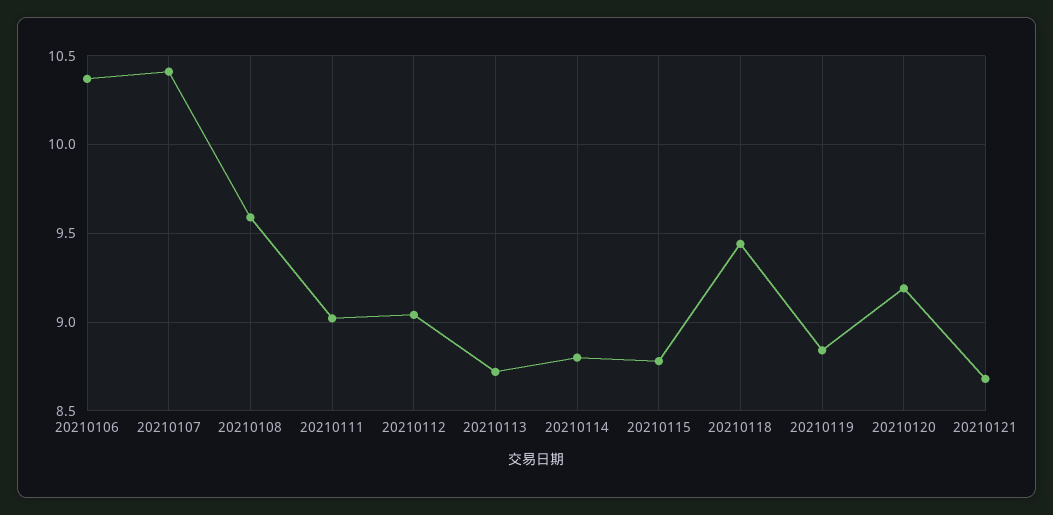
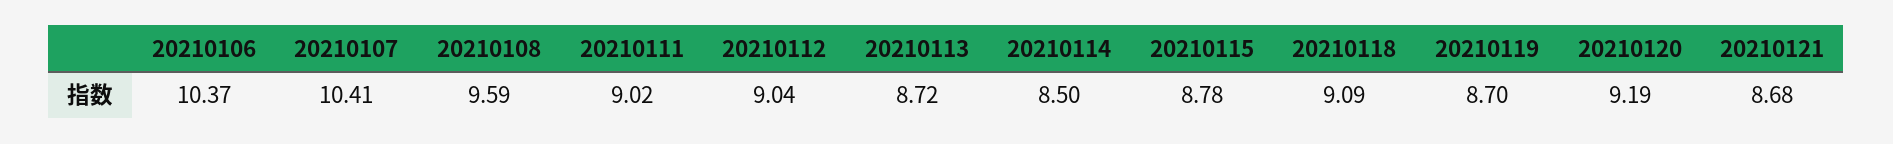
20210114: 8.8 -> 8.5
20210118: 9.45 -> 9.09
20210119: 8.85 -> 8.7

